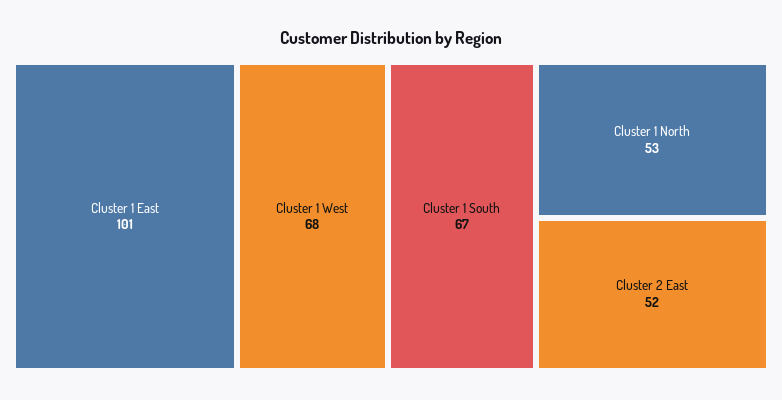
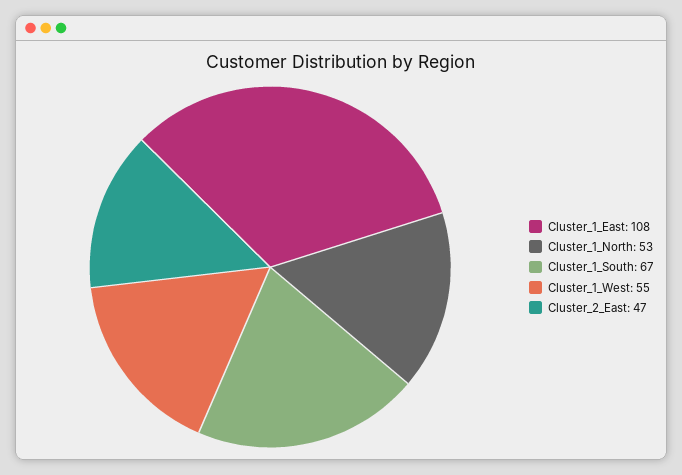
Cluster 1 East: 101 -> 108
Cluster 1 West: 68 -> 55
Cluster 2 East: 52 -> 47

